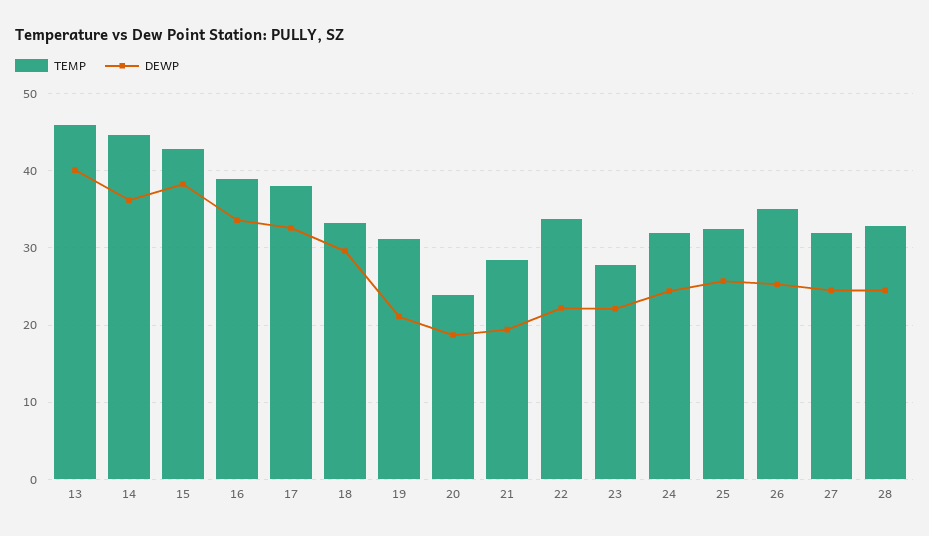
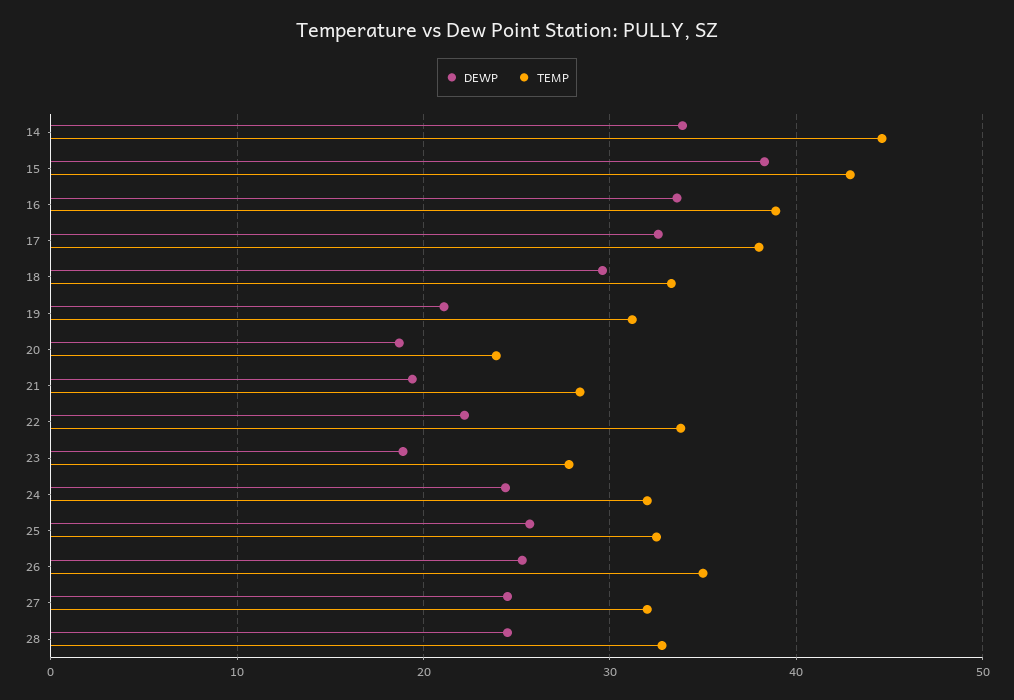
TEMP, 13: 46 -> none
DEWP, 13: 40 -> none
DEWP, 14: 36 -> 34
DEWP, 23: 22 -> 19

